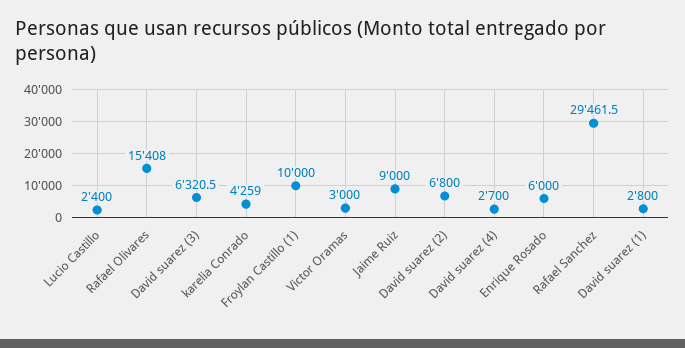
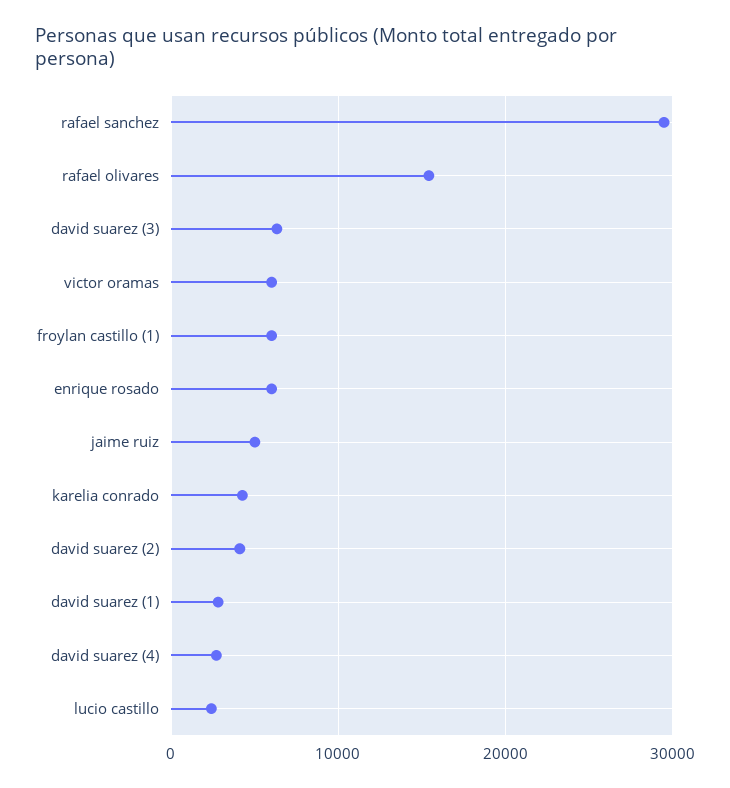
Froylan Castillo (1): 10000 -> 6000
Victor Oramas: 3000 -> 6000
Jaime Ruiz: 9000 -> 5000
David suarez (2): 6800 -> 4000

